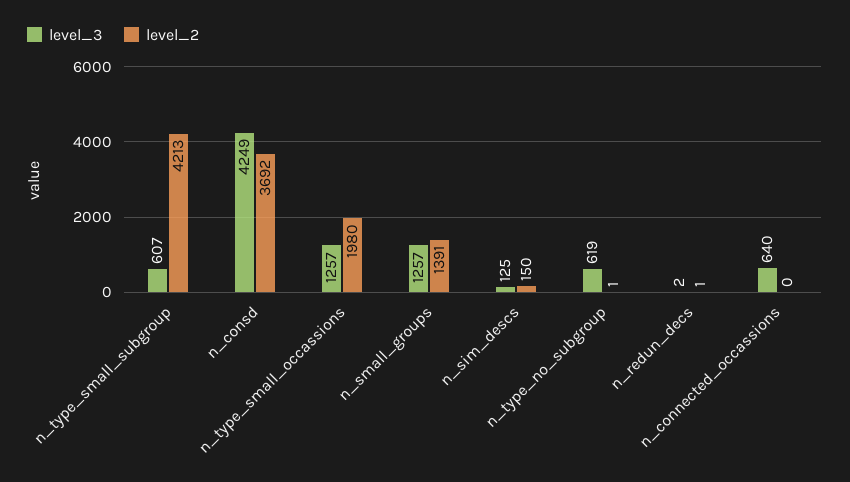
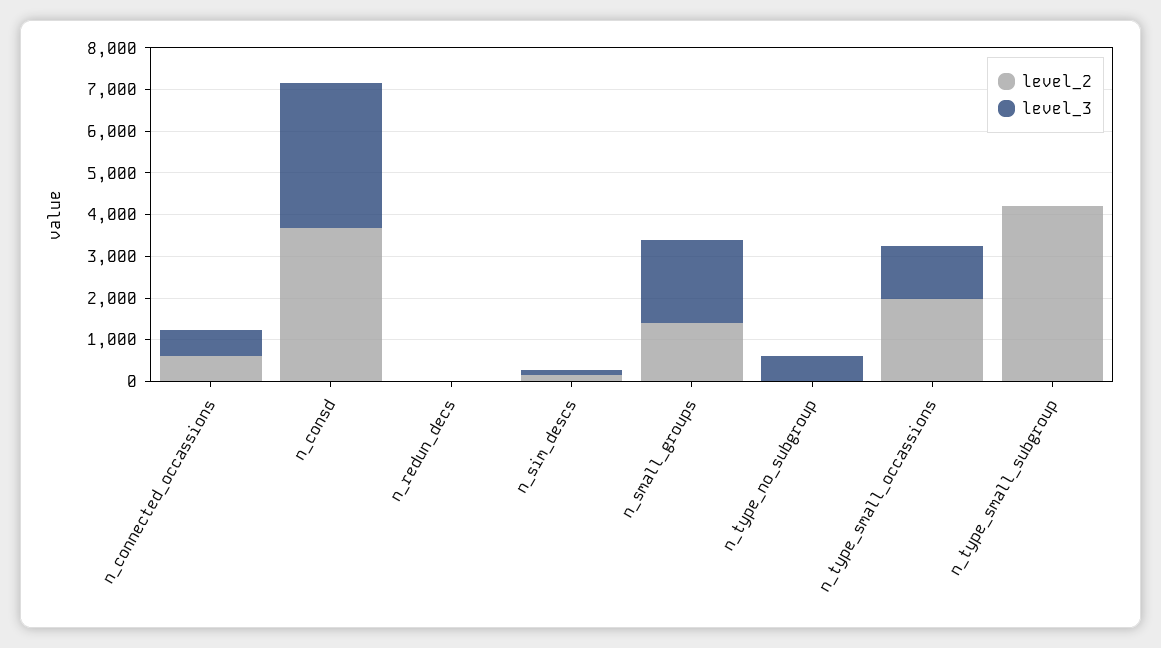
level_3, n_type_small_subgroup: 607 -> 0
level_3, n_consd: 4249 -> 3400
level_3, n_small_groups: 1257 -> 2000
level_2, n_connected_occassions: 0 -> 600

